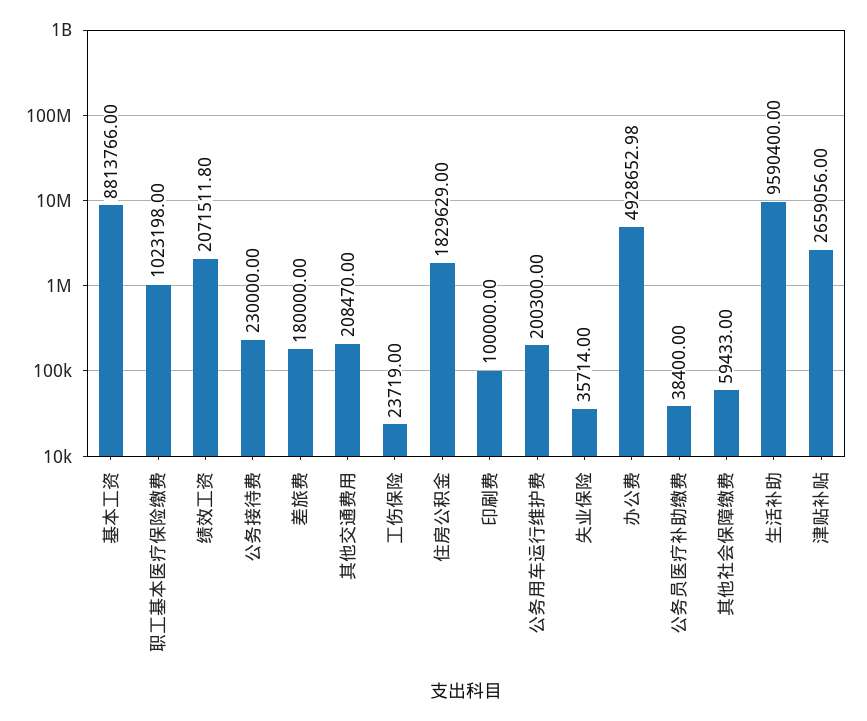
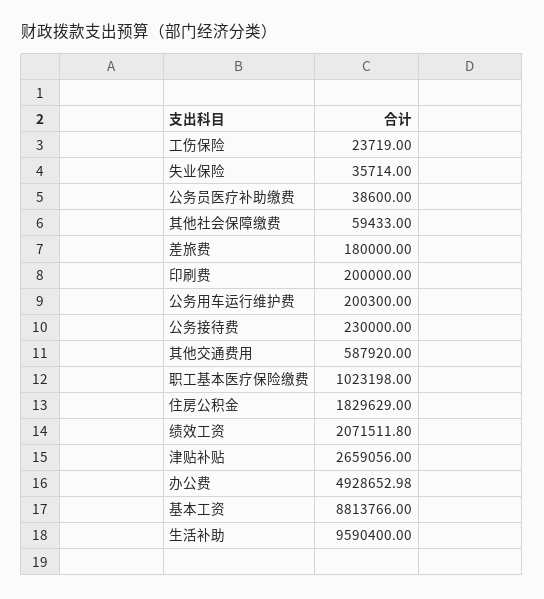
其他交通费用: 208470 -> 587920
印刷费: 100000 -> 200000
公务员医疗补助缴费: 38400 -> 38600

